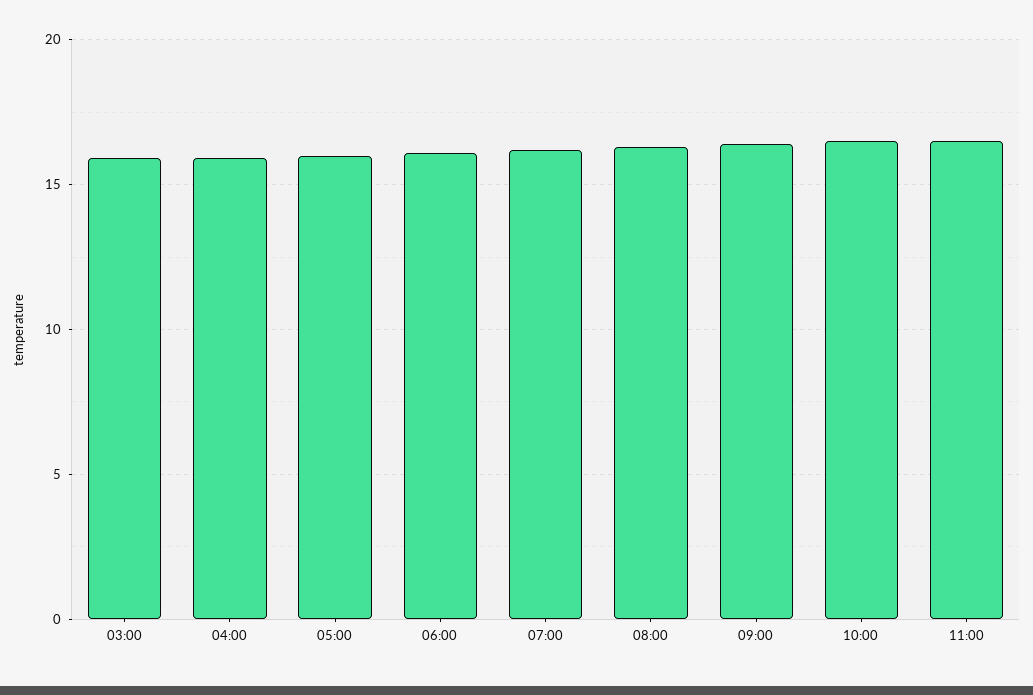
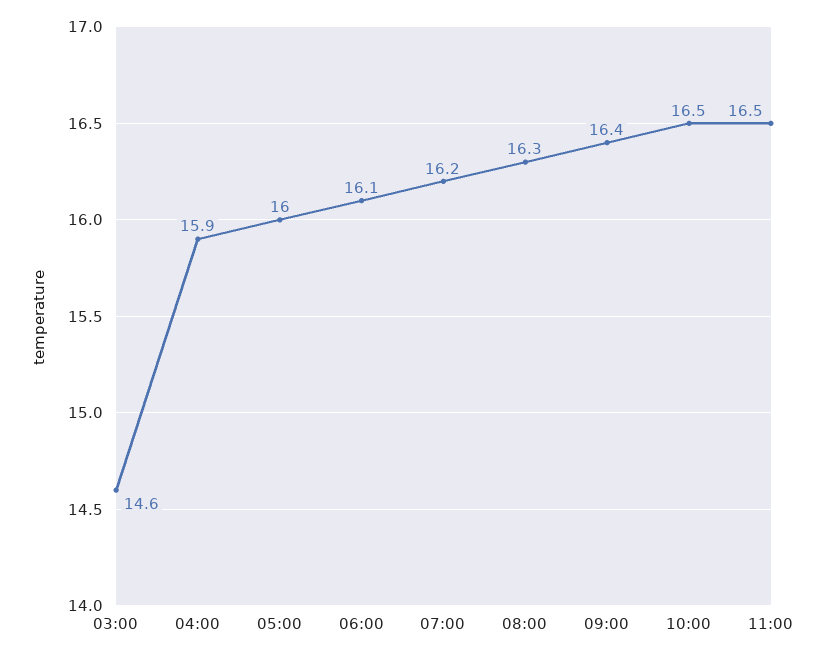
03:00: 16 -> 14.6

